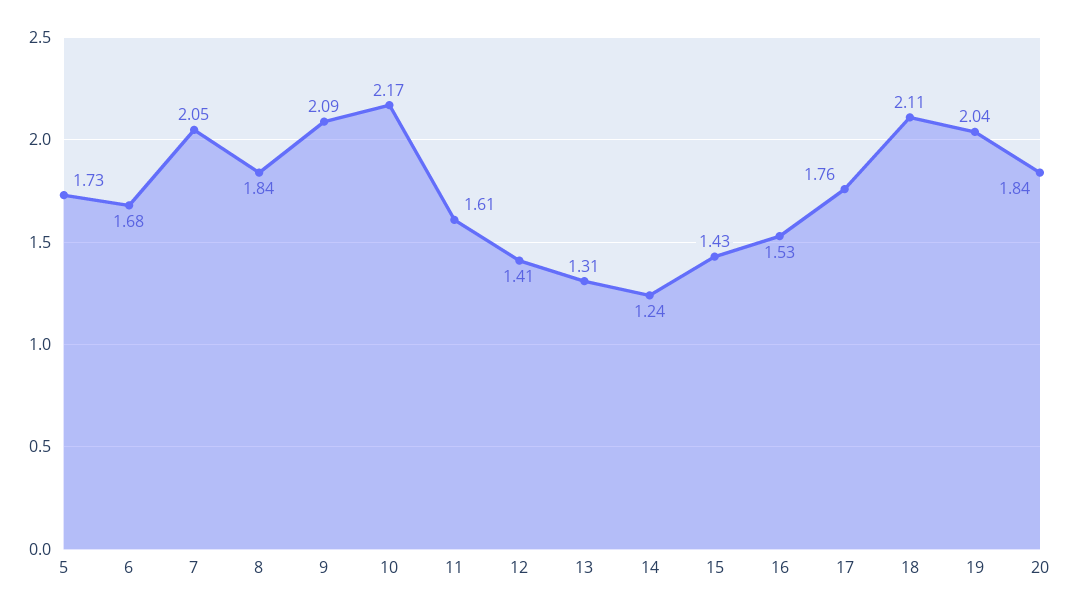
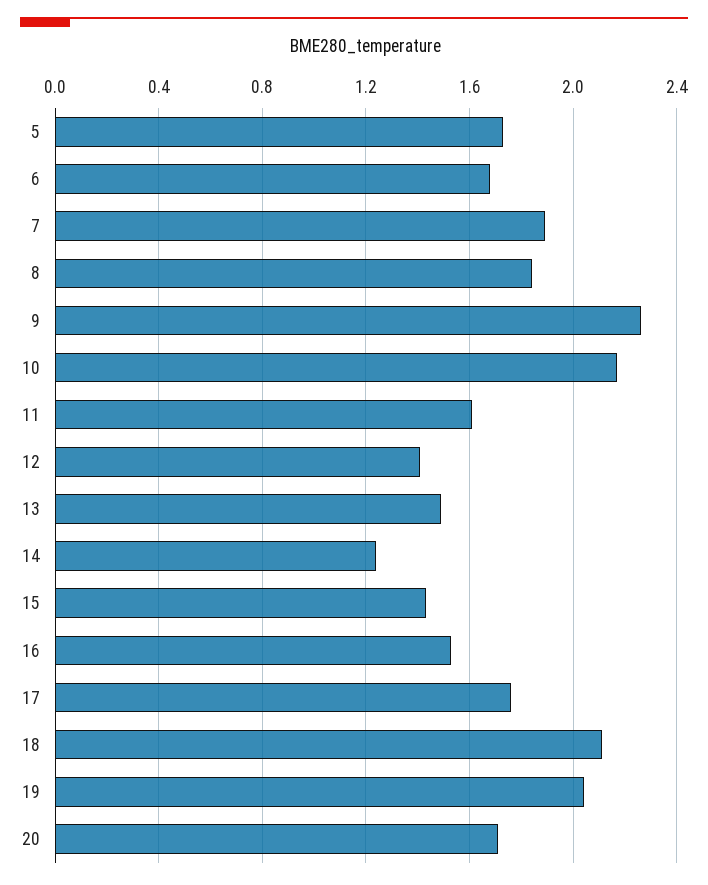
7: 2.05 -> 1.9
9: 2.09 -> 2.25
13: 1.31 -> 1.5
20: 1.84 -> 1.7

